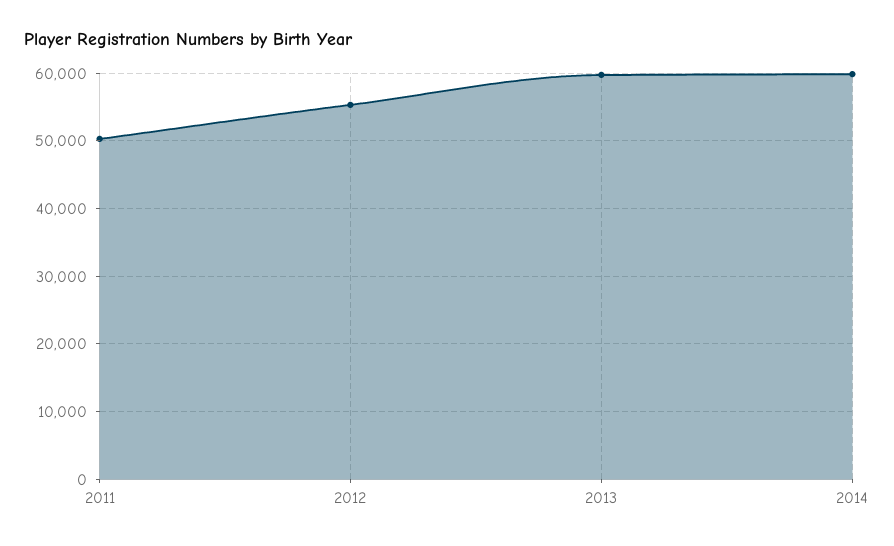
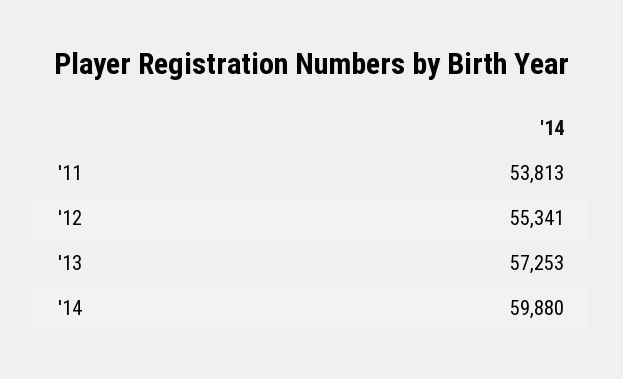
2011: 50000 -> 53813
2013: 60000 -> 57253

